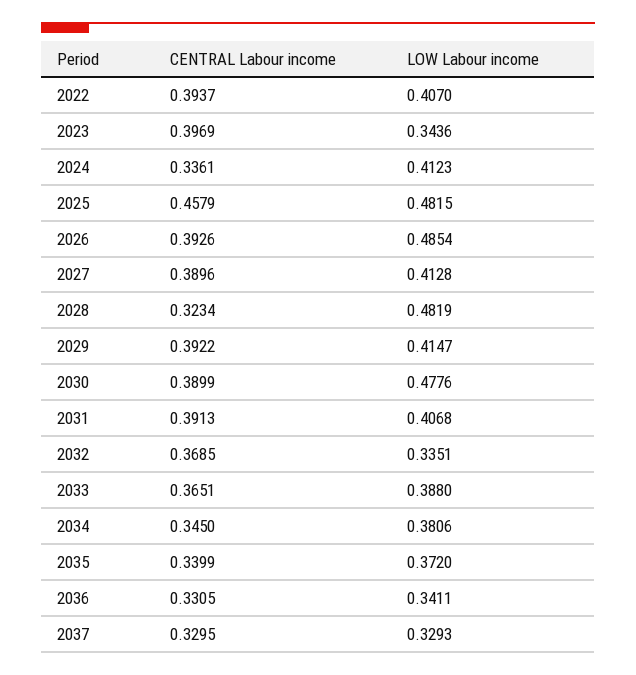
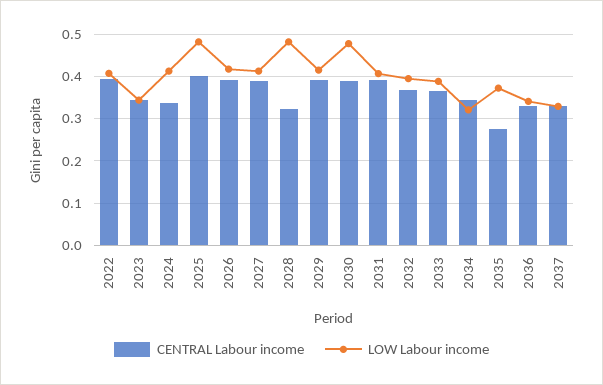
CENTRAL Labour income, 2023: 0.3969 -> 0.34
CENTRAL Labour income, 2025: 0.4579 -> 0.4
LOW Labour income, 2026: 0.4854 -> 0.42
LOW Labour income, 2032: 0.3351 -> 0.4
LOW Labour income, 2034: 0.3806 -> 0.32
CENTRAL Labour income, 2035: 0.3399 -> 0.28

